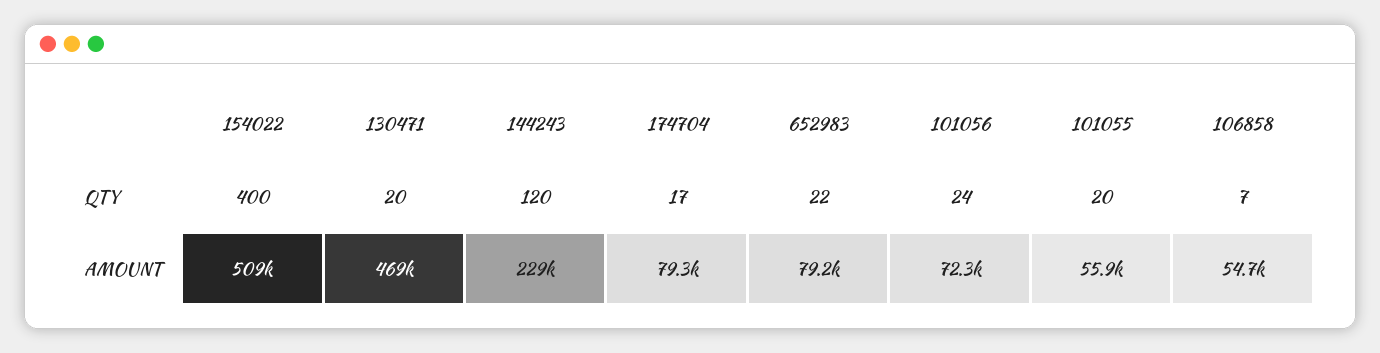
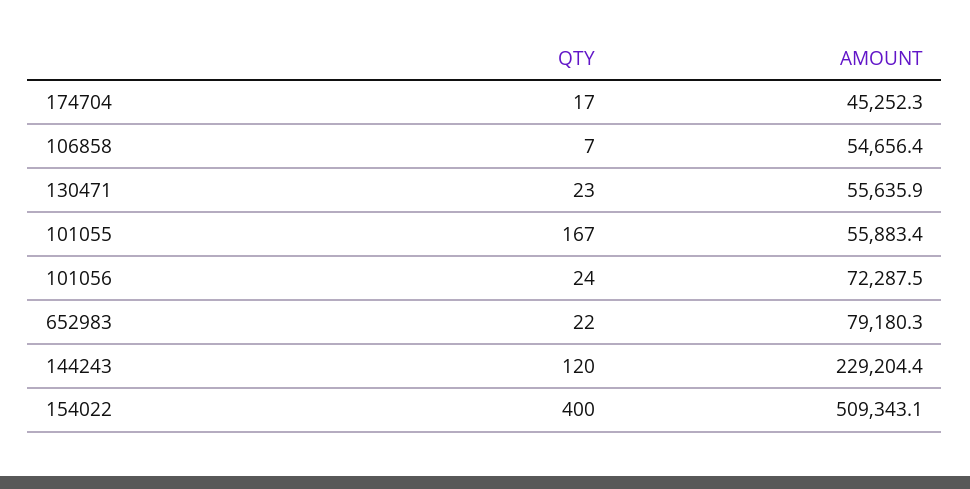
130471, QTY: 20 -> 23
101055, QTY: 20 -> 167
130471, AMOUNT: 469000 -> 55635.9
174704, AMOUNT: 79300 -> 45252.3

